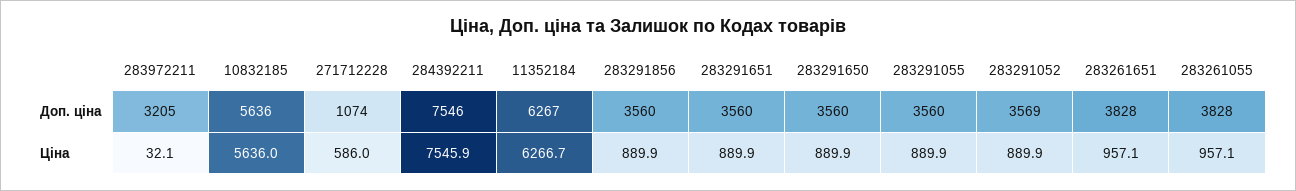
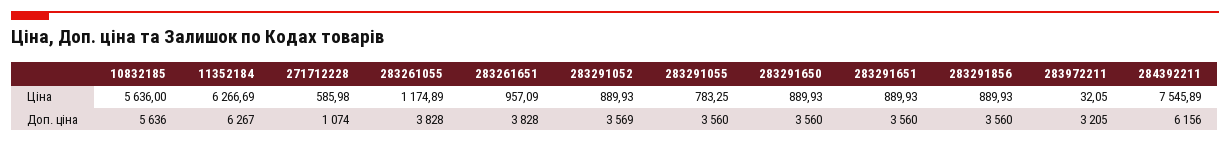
284392211, Доп. ціна: 7546 -> 6156
283291055, Ціна: 889.9 -> 783.25
283261055, Ціна: 957.1 -> 1174.89

